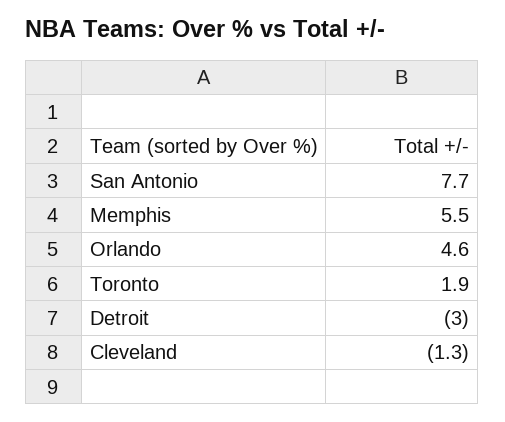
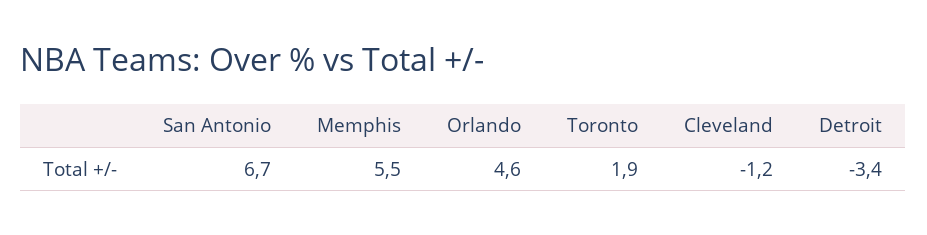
San Antonio: 7.7 -> 6.7
Detroit: -3 -> -3.4
Cleveland: -1.3 -> -1.2

